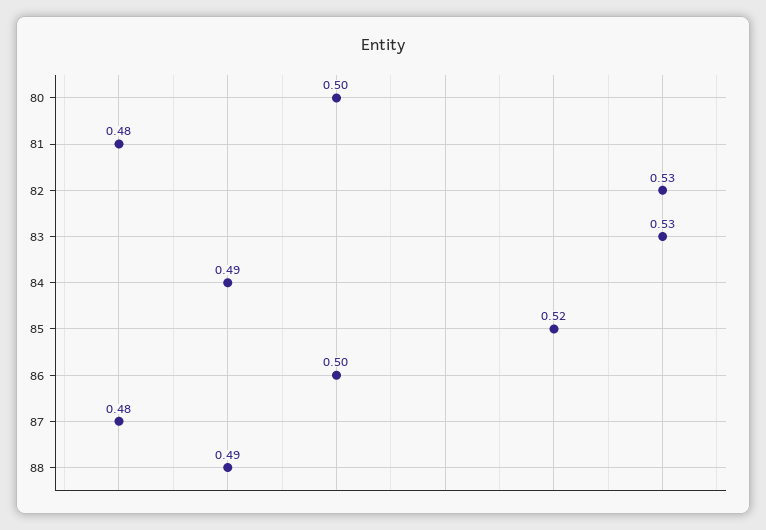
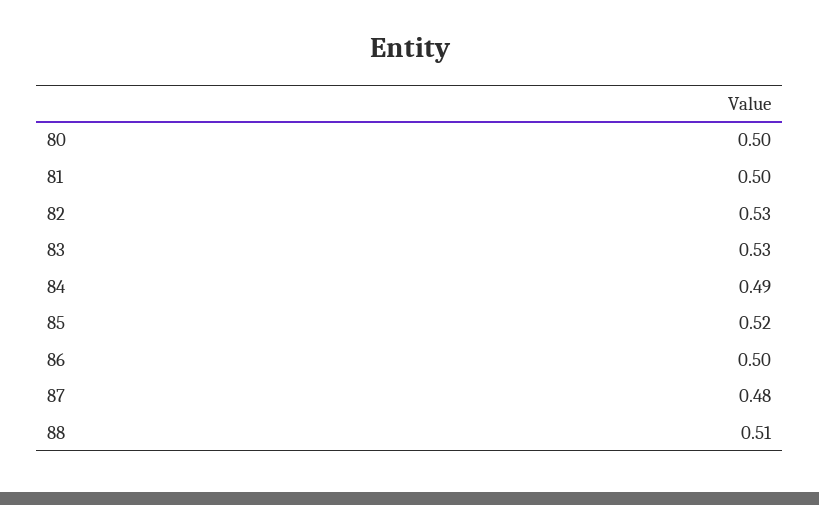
81: 0.48 -> 0.5
88: 0.49 -> 0.51

